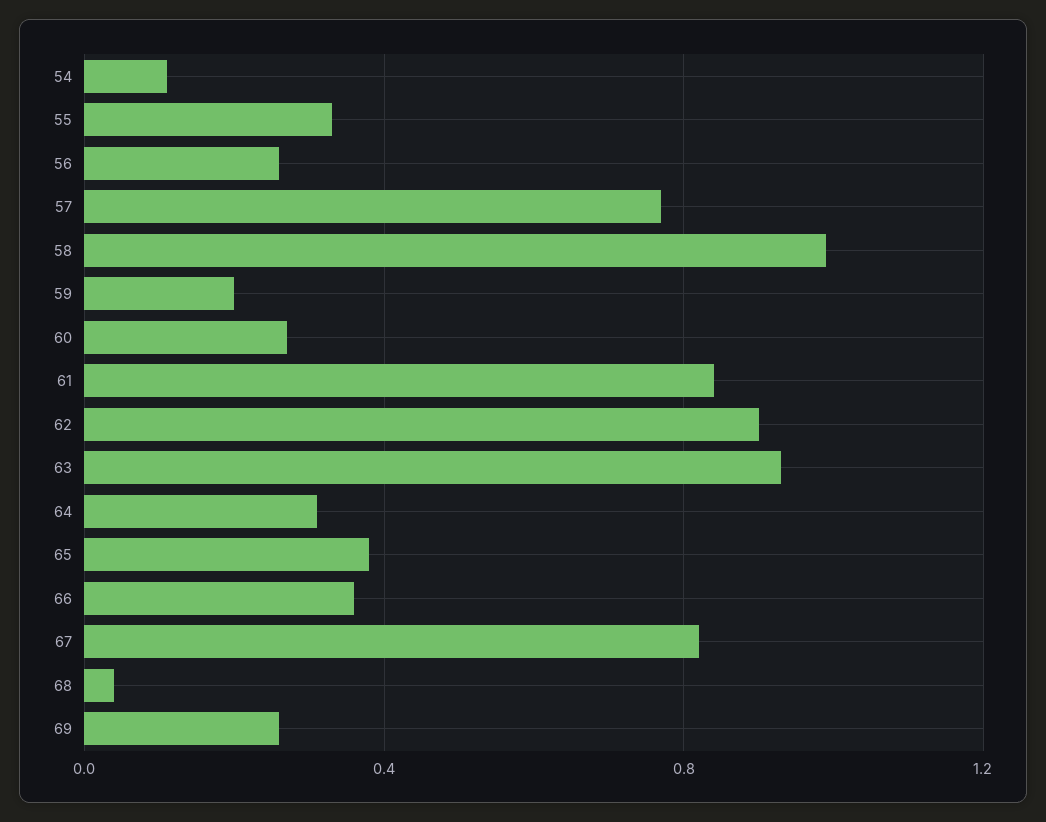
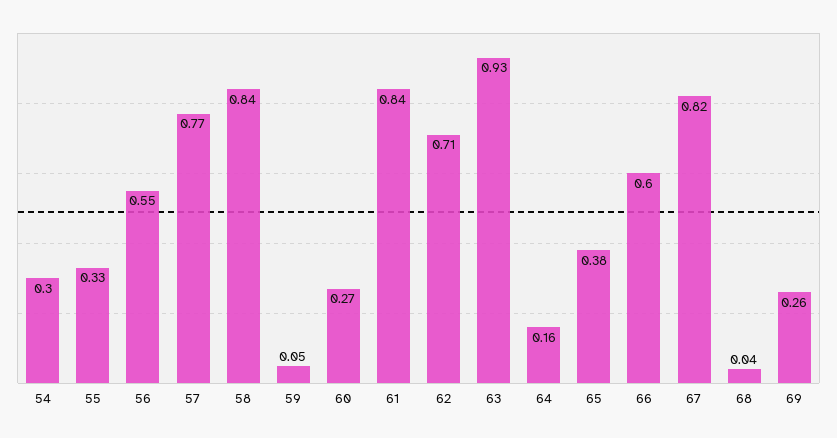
54: 0.1 -> 0.3
56: 0.25 -> 0.55
58: 1 -> 0.84
59: 0.2 -> 0.05
62: 0.9 -> 0.71
64: 0.3 -> 0.16
66: 0.35 -> 0.6

